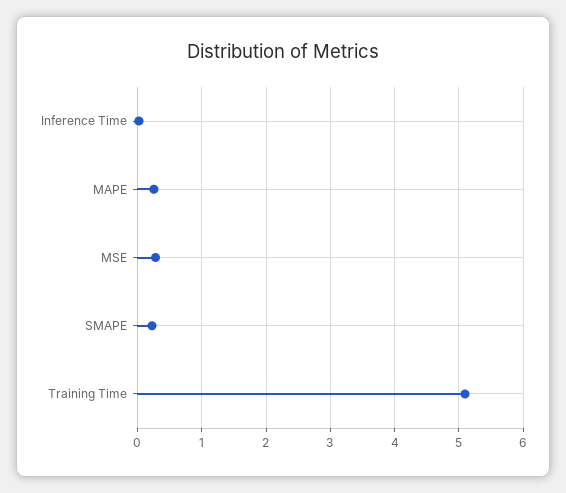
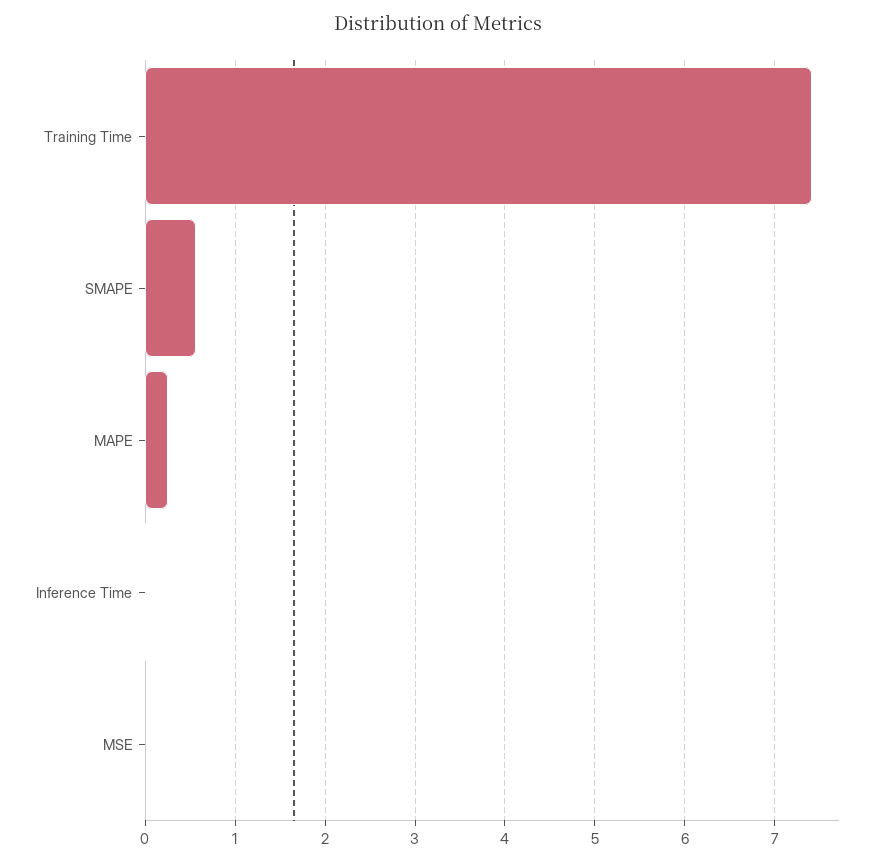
MSE: 0.3 -> 0
SMAPE: 0.2 -> 0.6
Training Time: 5.1 -> 7.4

